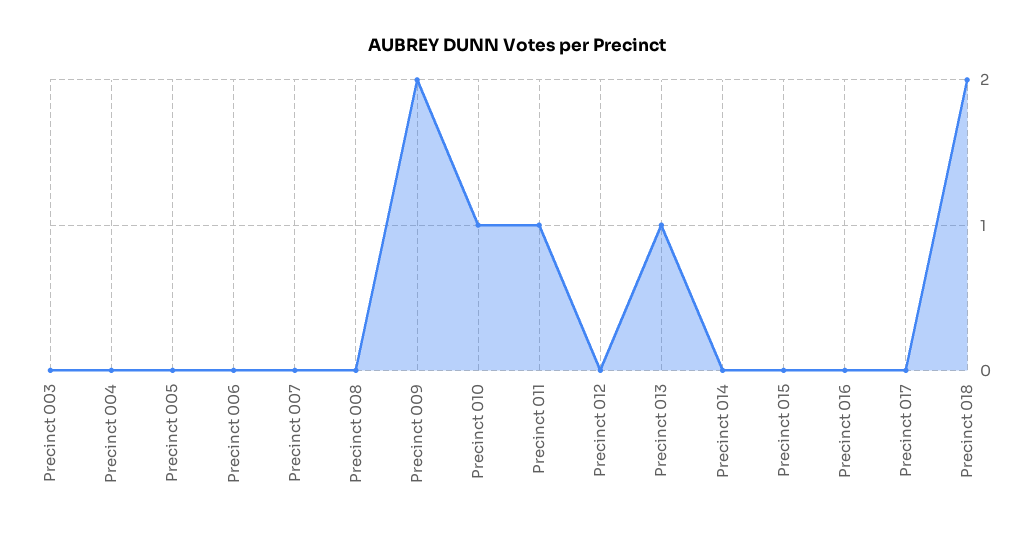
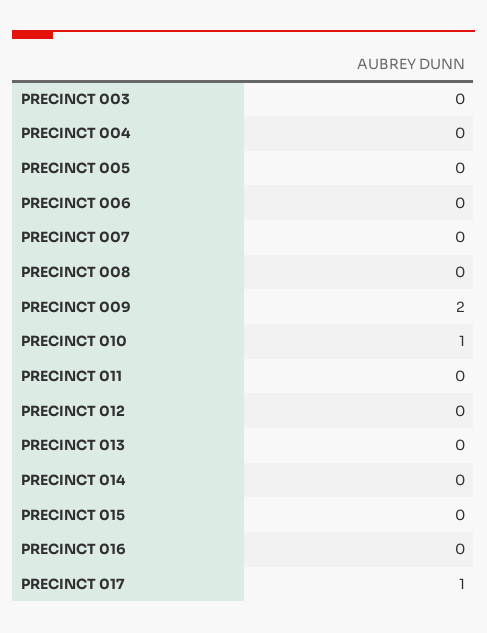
Precinct 011: 1 -> 0
Precinct 013: 1 -> 0
Precinct 017: 0 -> 1
Precinct 018: 2 -> none

